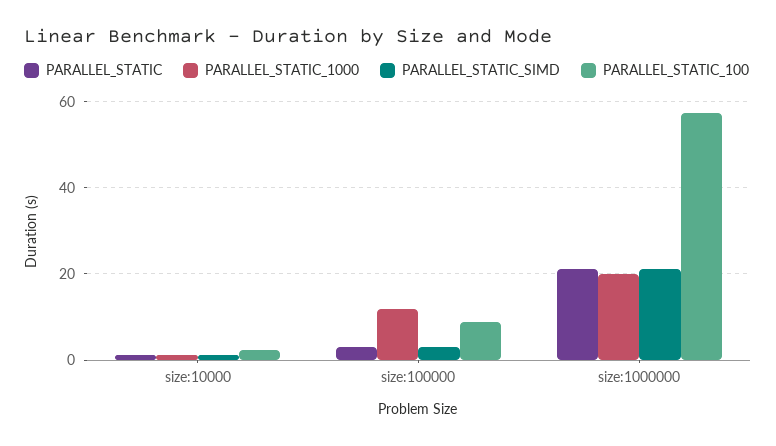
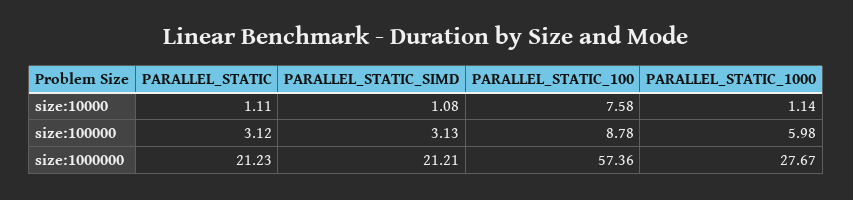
PARALLEL_STATIC_100, size:10000: 2 -> 7.58
PARALLEL_STATIC_1000, size:100000: 12 -> 5.98
PARALLEL_STATIC_1000, size:1000000: 20 -> 27.67

